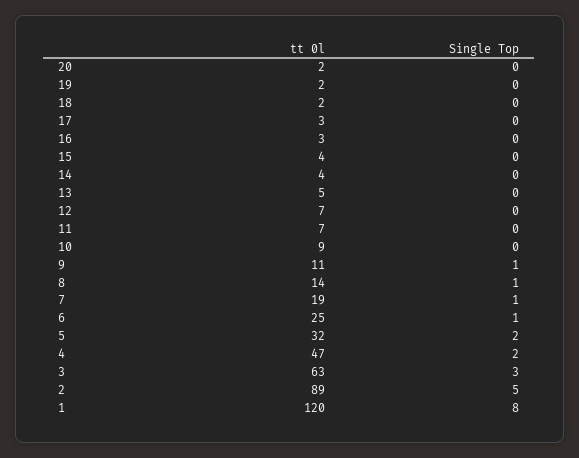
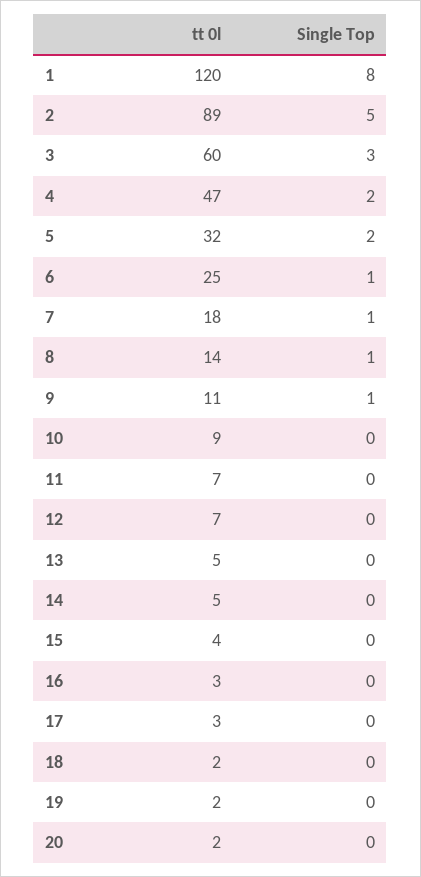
tt 0l, 14: 4 -> 5
tt 0l, 7: 19 -> 18
tt 0l, 3: 63 -> 60

